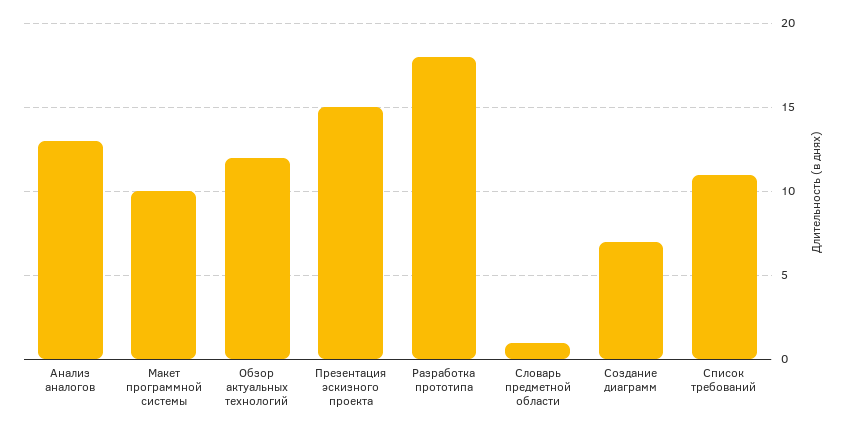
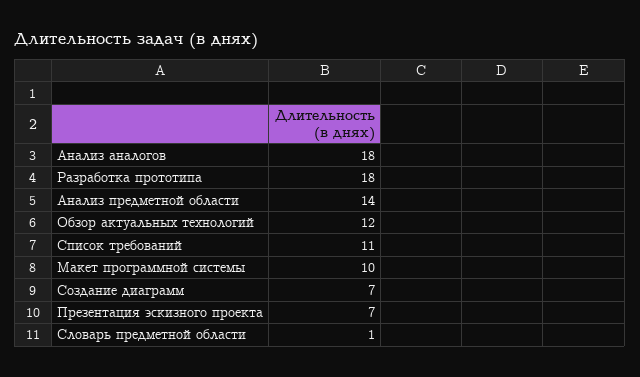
Анализ аналогов: 13 -> 18
Презентация эскизного проекта: 15 -> 7
Анализ предметной области: none -> 14

